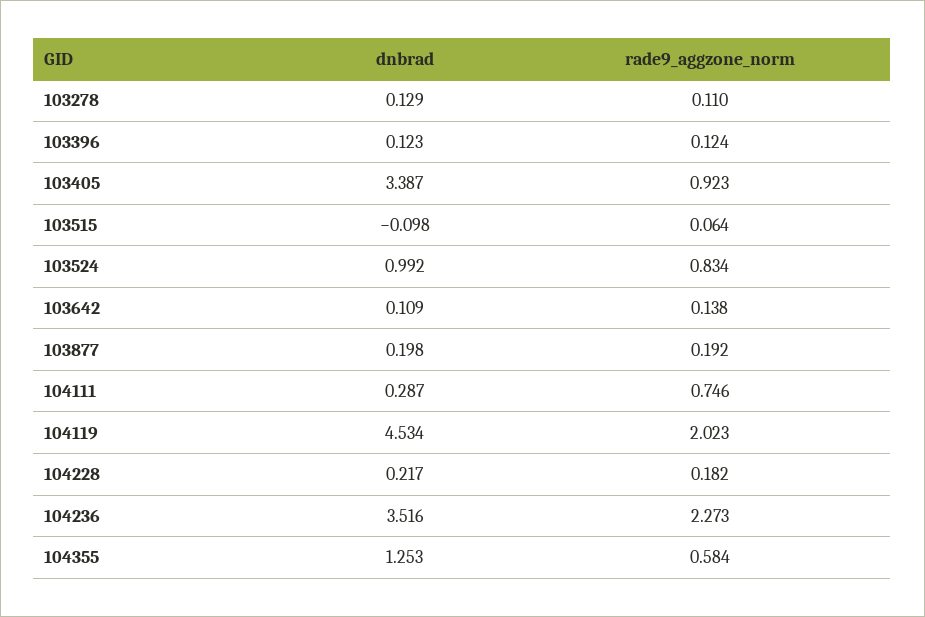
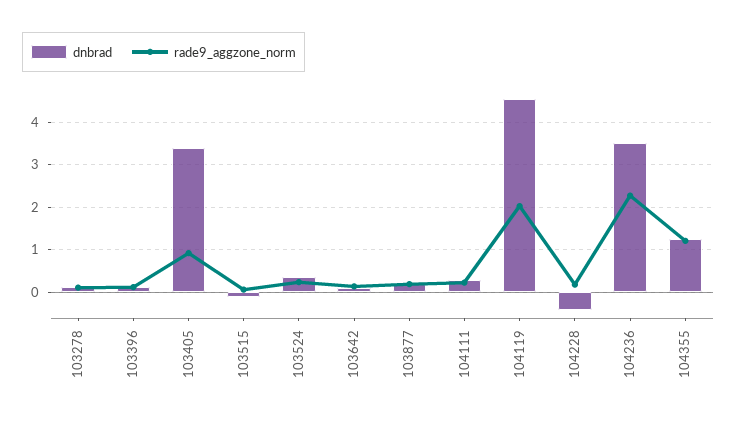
dnbrad, 103524: 0.992 -> 0.4
rade9_aggzone_norm, 103524: 0.834 -> 0.2
rade9_aggzone_norm, 104111: 0.746 -> 0.2
dnbrad, 104228: 0.217 -> -0.4
rade9_aggzone_norm, 104355: 0.584 -> 1.2

